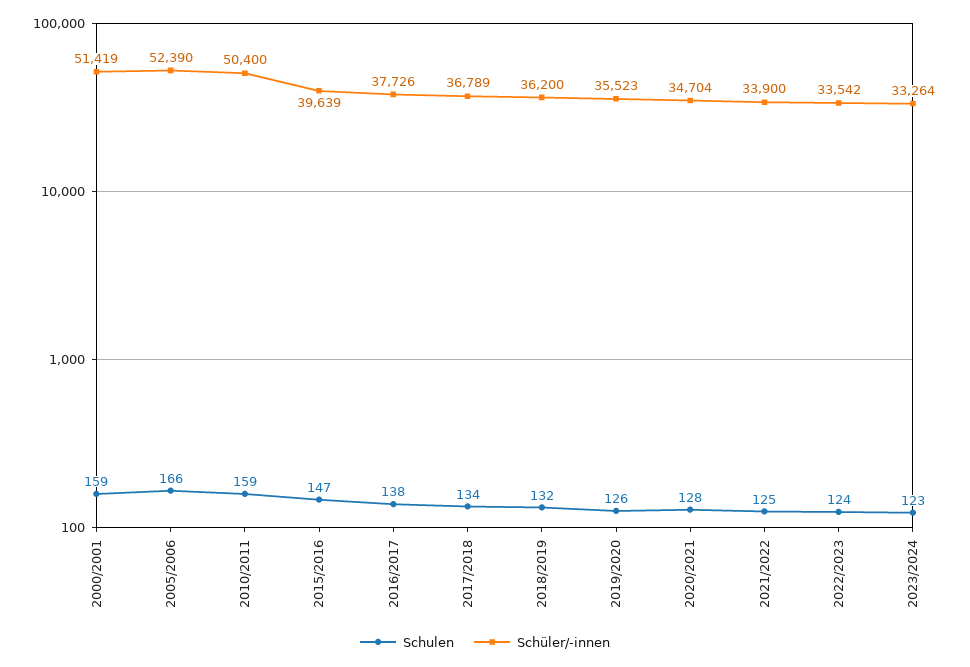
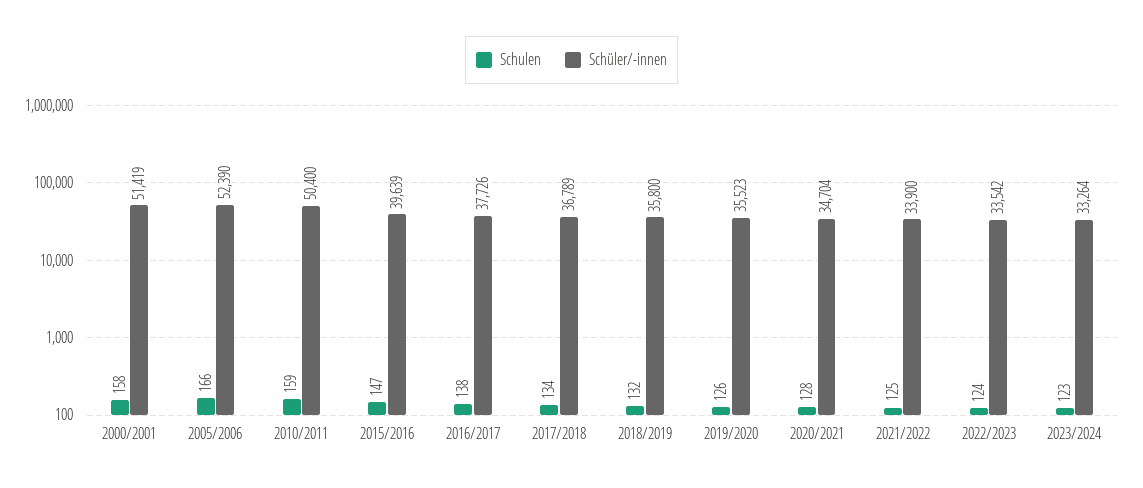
Schulen, 2000/2001: 159 -> 158
Schüler/-innen, 2018/2019: 36200 -> 35800

